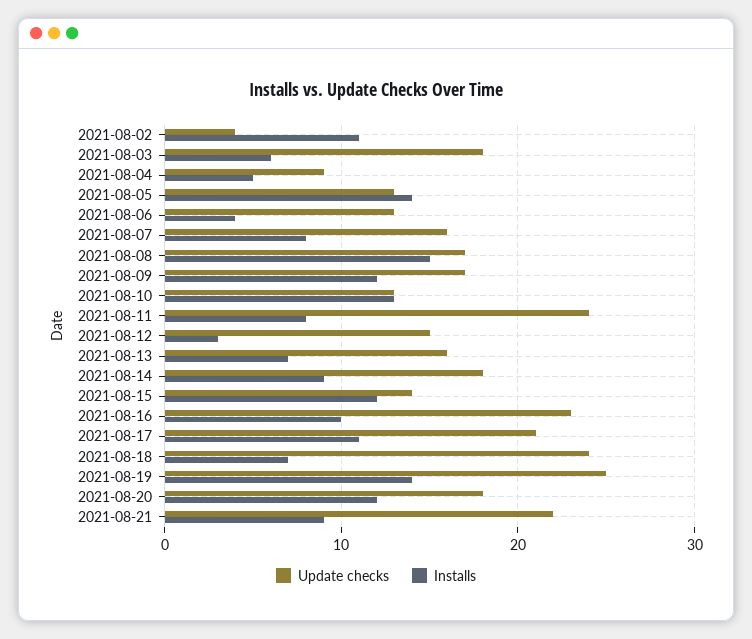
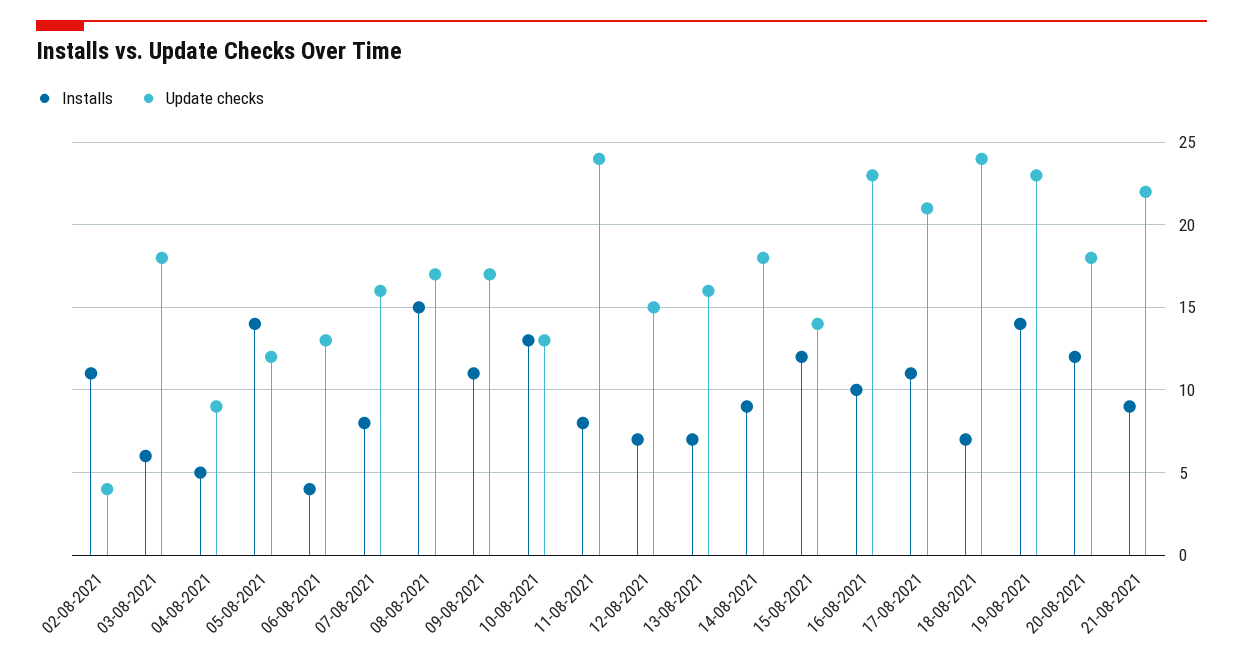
Update checks, 2021-08-05: 13 -> 12
Installs, 2021-08-09: 12 -> 11
Installs, 2021-08-12: 3 -> 7
Update checks, 2021-08-19: 25 -> 23

